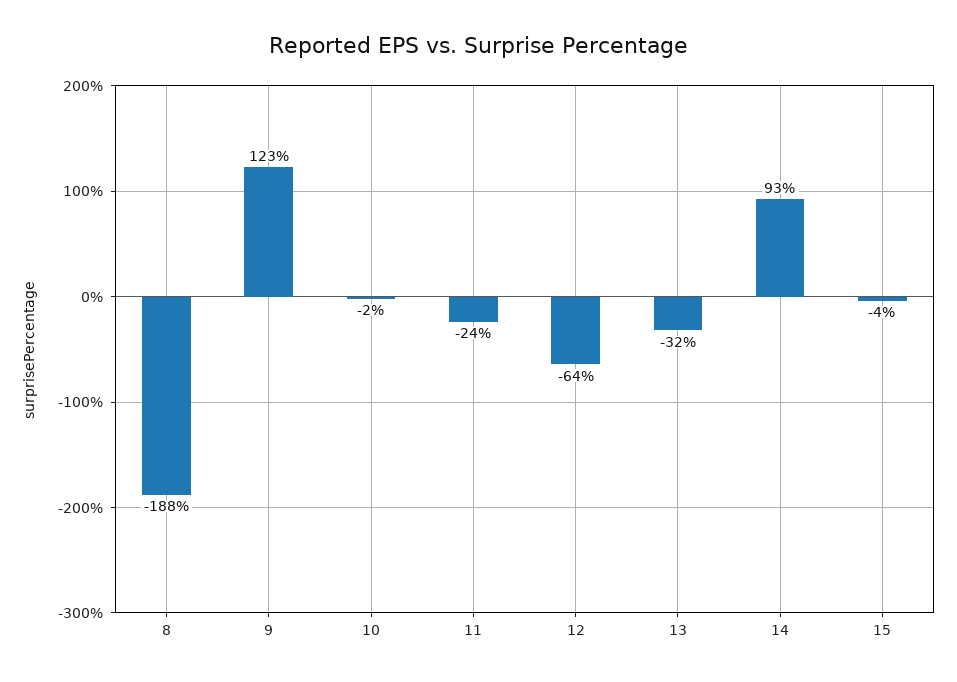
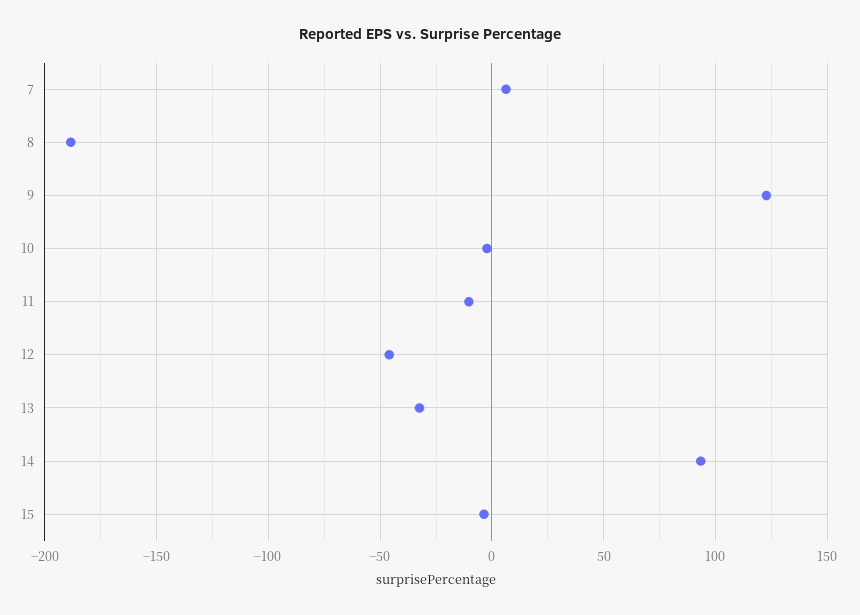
11: -24 -> -10
12: -64 -> -45
7: none -> 5

